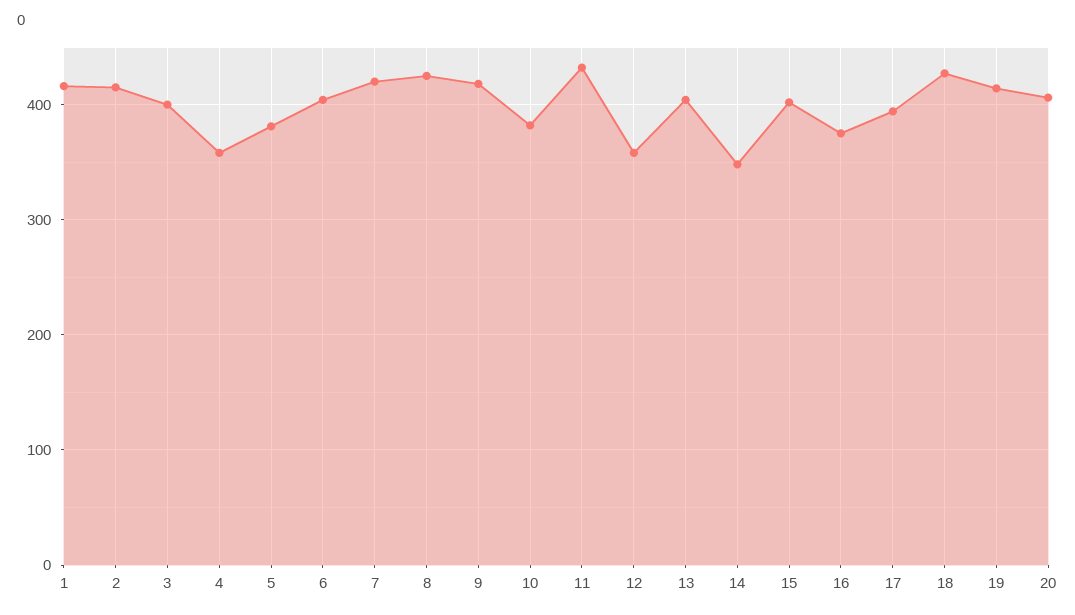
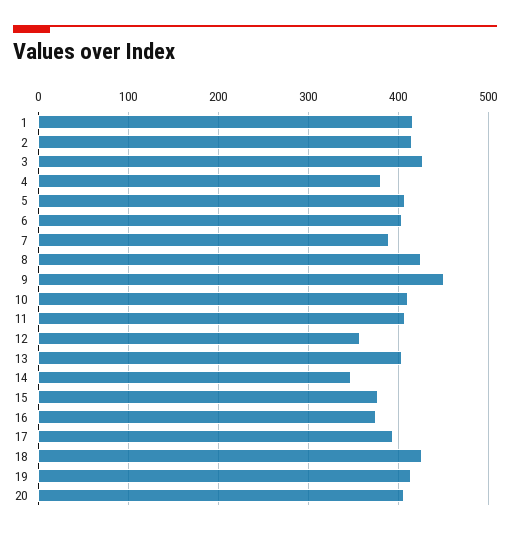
3: 400 -> 430
4: 360 -> 380
5: 380 -> 410
7: 420 -> 390
9: 420 -> 450
10: 380 -> 410
11: 430 -> 410
15: 400 -> 380

